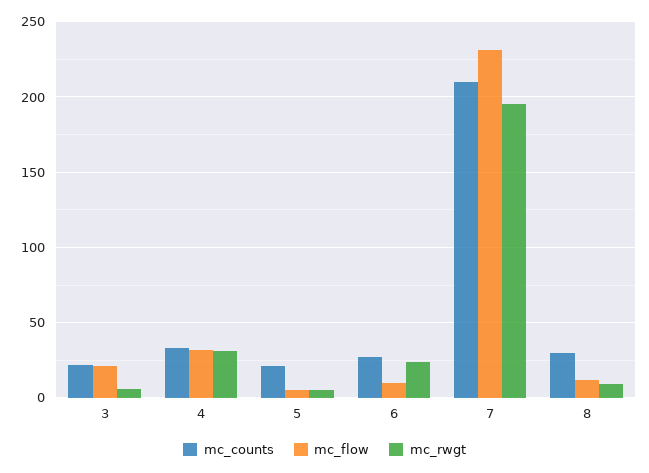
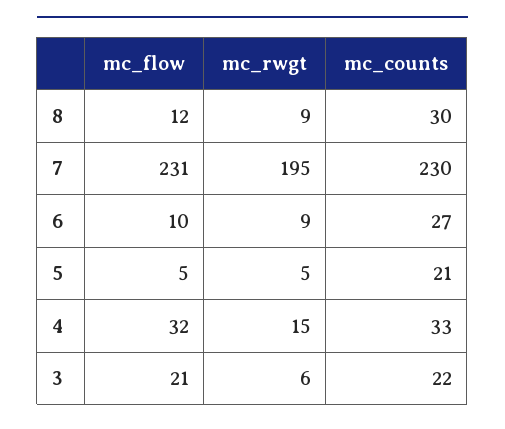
mc_rwgt, 4: 30 -> 15
mc_rwgt, 6: 25 -> 9
mc_counts, 7: 210 -> 230

